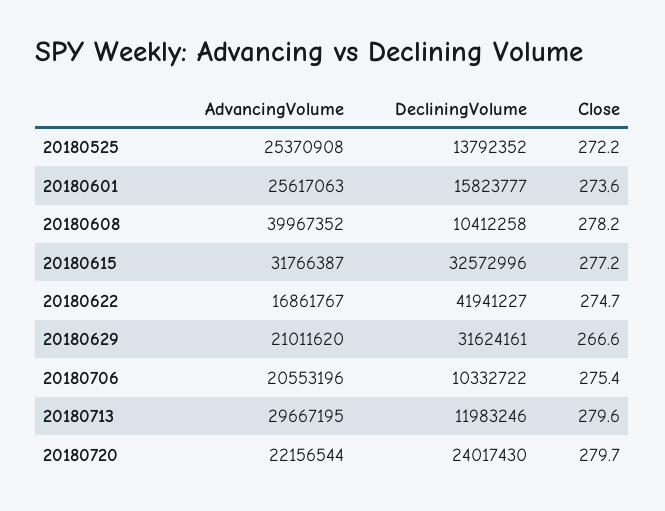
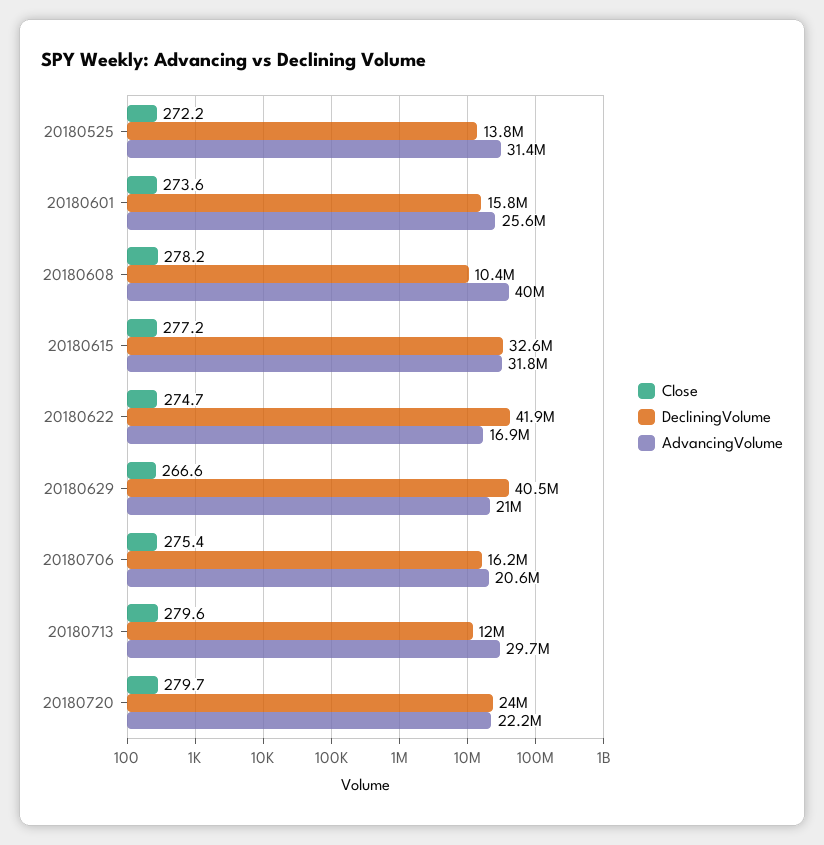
AdvancingVolume, 20180525: 25370908 -> 31400000
DecliningVolume, 20180629: 31624161 -> 40500000
DecliningVolume, 20180706: 10332722 -> 16200000

